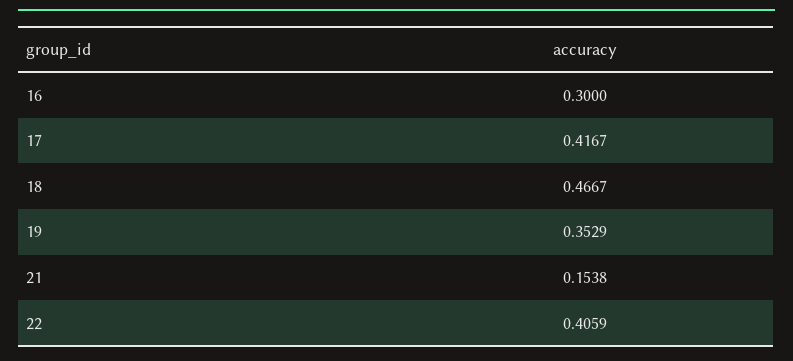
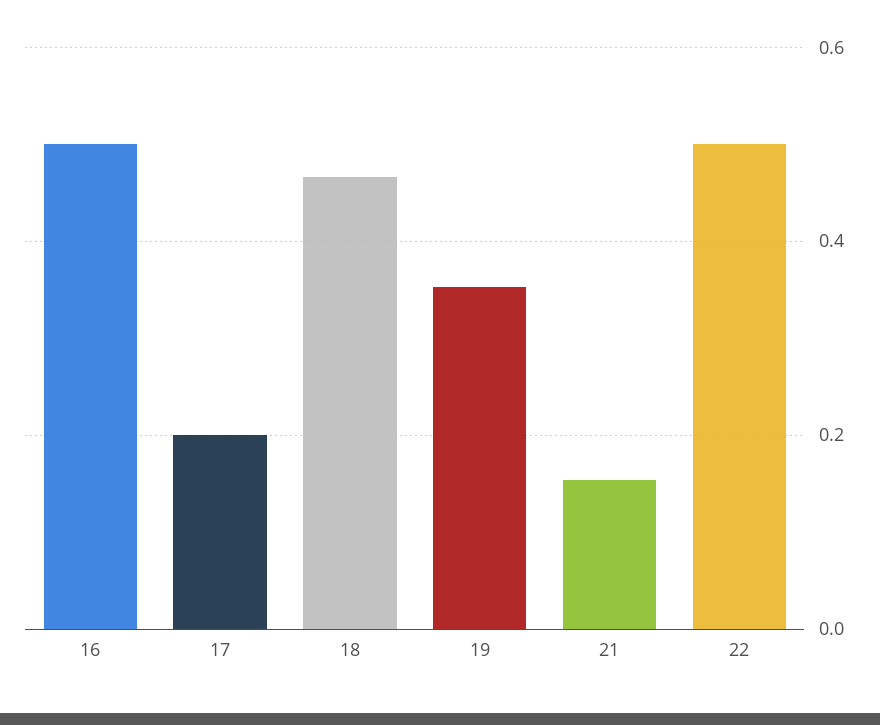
16: 0.3 -> 0.5
17: 0.4167 -> 0.2
22: 0.4059 -> 0.5

